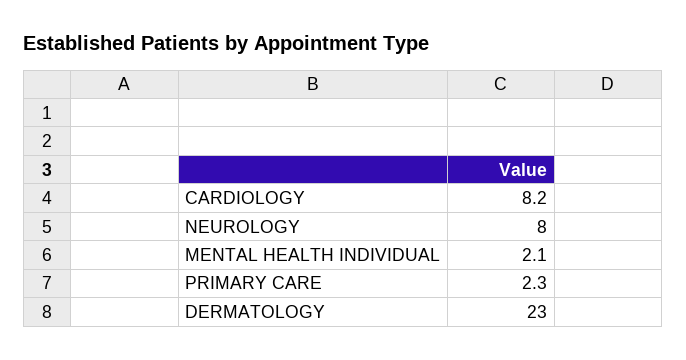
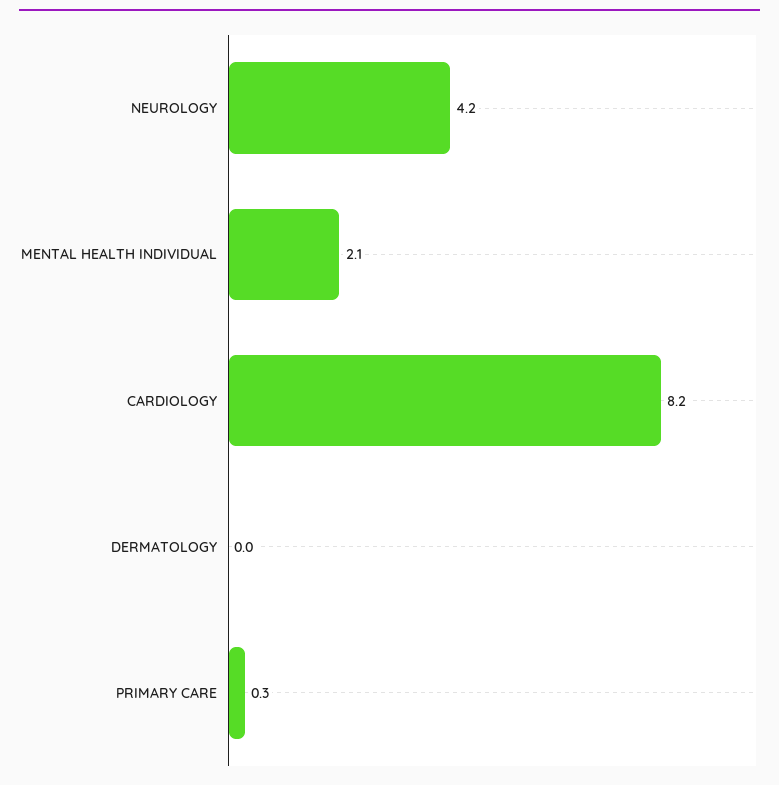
NEUROLOGY: 8 -> 4.2
PRIMARY CARE: 2.3 -> 0.3
DERMATOLOGY: 23 -> 0

